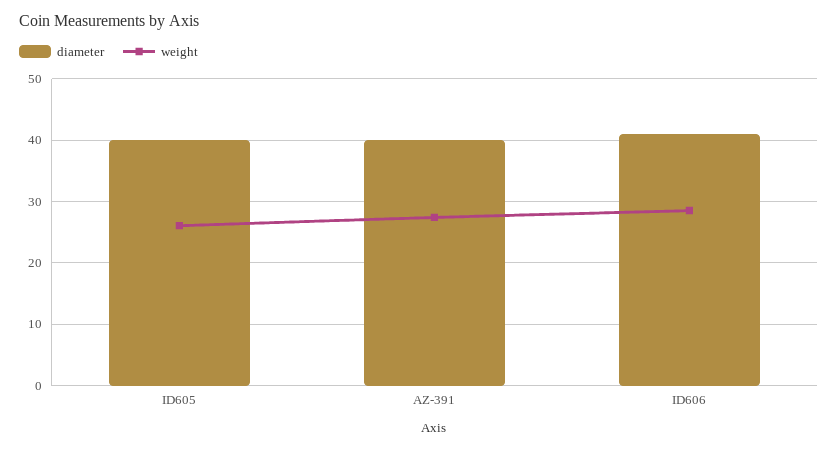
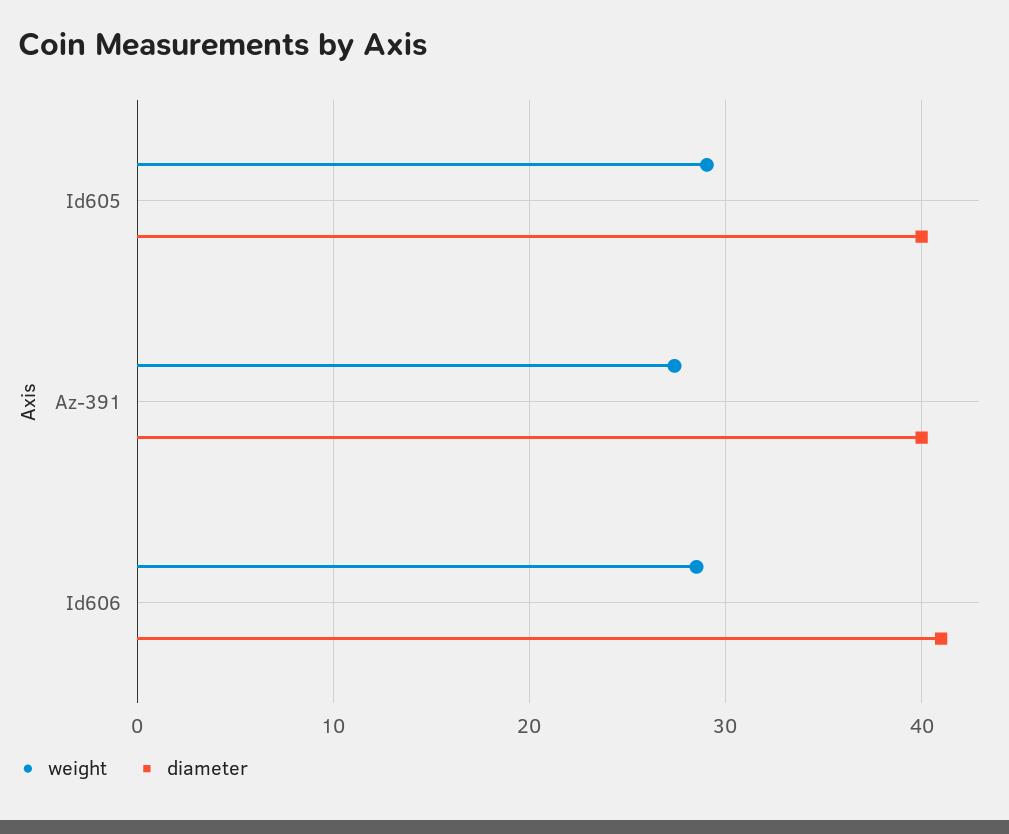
weight, ID605: 26 -> 29

